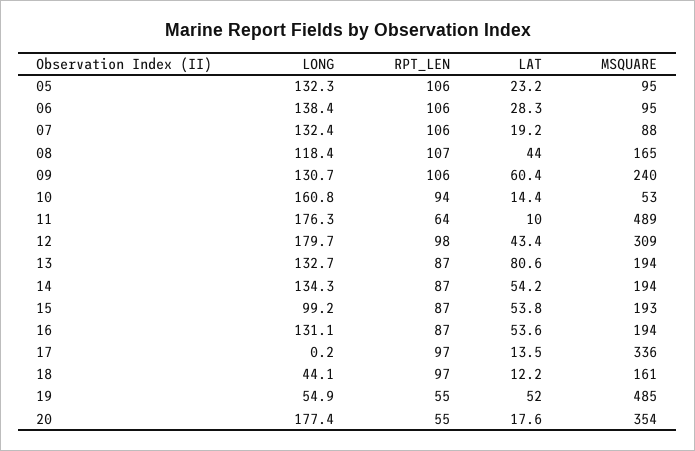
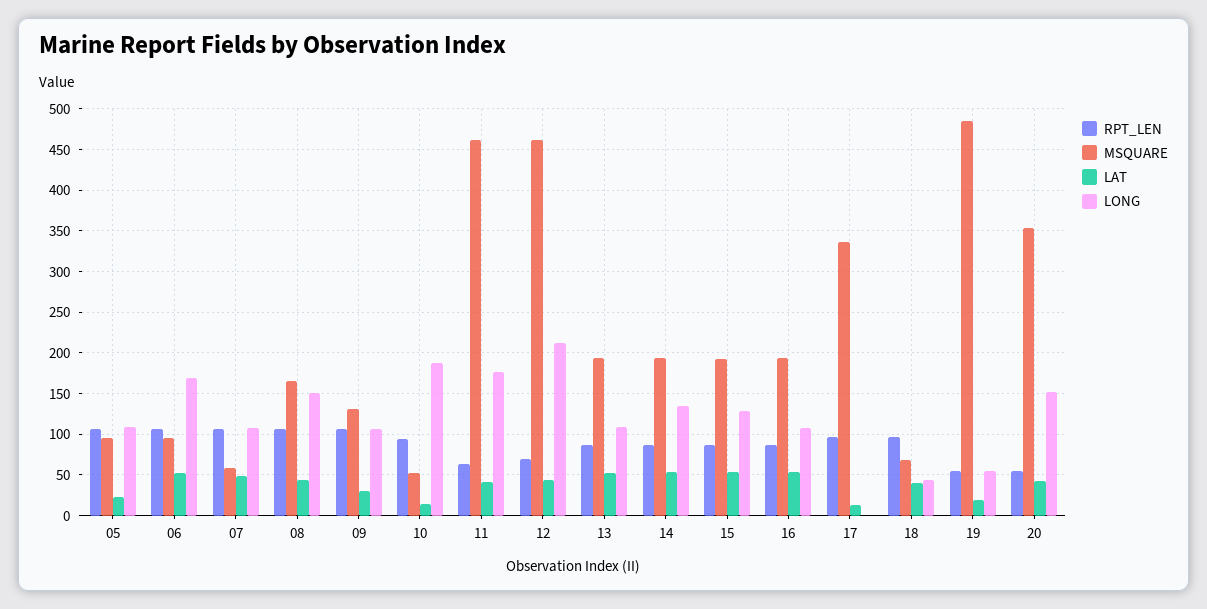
LONG, 05: 132.3 -> 110
LONG, 06: 138.4 -> 170
LAT, 06: 28.3 -> 50
LONG, 07: 132.4 -> 110
LAT, 07: 19.2 -> 50
MSQUARE, 07: 88 -> 60
LONG, 08: 118.4 -> 150
LONG, 09: 130.7 -> 110
LAT, 09: 60.4 -> 30
MSQUARE, 09: 240 -> 130
LONG, 10: 160.8 -> 190
LAT, 11: 10 -> 40
MSQUARE, 11: 489 -> 460
LONG, 12: 179.7 -> 210
RPT_LEN, 12: 98 -> 70
MSQUARE, 12: 309 -> 460
LONG, 13: 132.7 -> 110
LAT, 13: 80.6 -> 50
LONG, 15: 99.2 -> 130
LONG, 16: 131.1 -> 110
LAT, 18: 12.2 -> 40
MSQUARE, 18: 161 -> 70
LAT, 19: 52 -> 20
LONG, 20: 177.4 -> 150
LAT, 20: 17.6 -> 40

